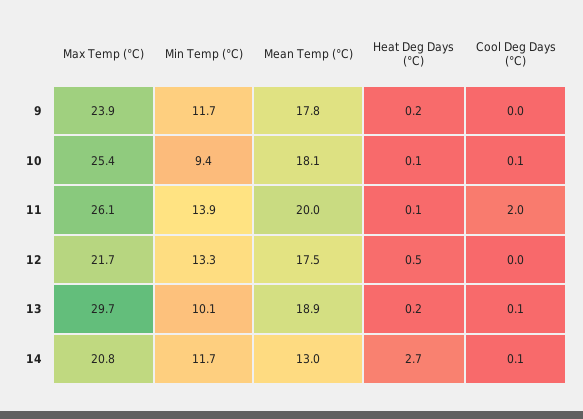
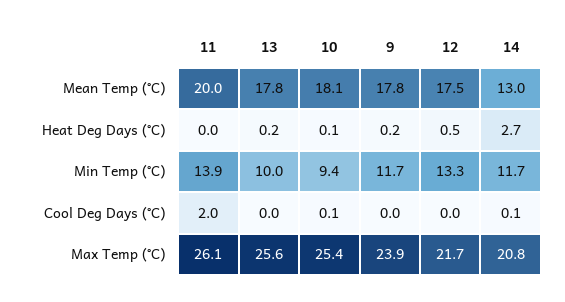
Heat Deg Days (°C), 11: 0.1 -> 0
Max Temp (°C), 13: 29.7 -> 25.6
Min Temp (°C), 13: 10.1 -> 10
Mean Temp (°C), 13: 18.9 -> 17.8
Cool Deg Days (°C), 13: 0.1 -> 0

